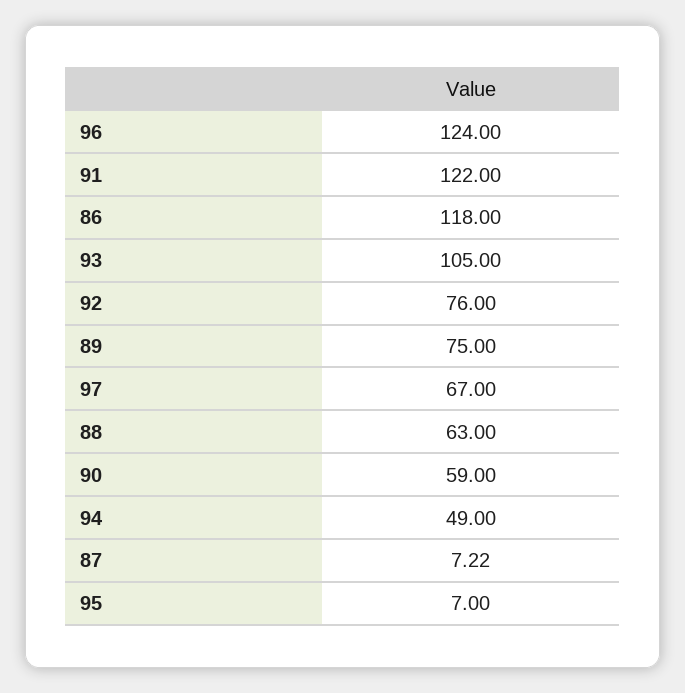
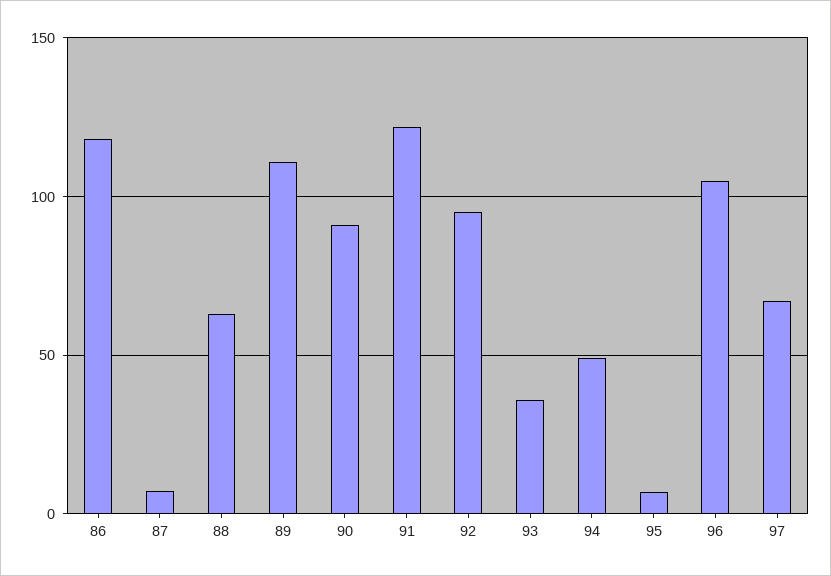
96: 124 -> 105
93: 105 -> 35
92: 76 -> 95
89: 75 -> 110
90: 59 -> 90

